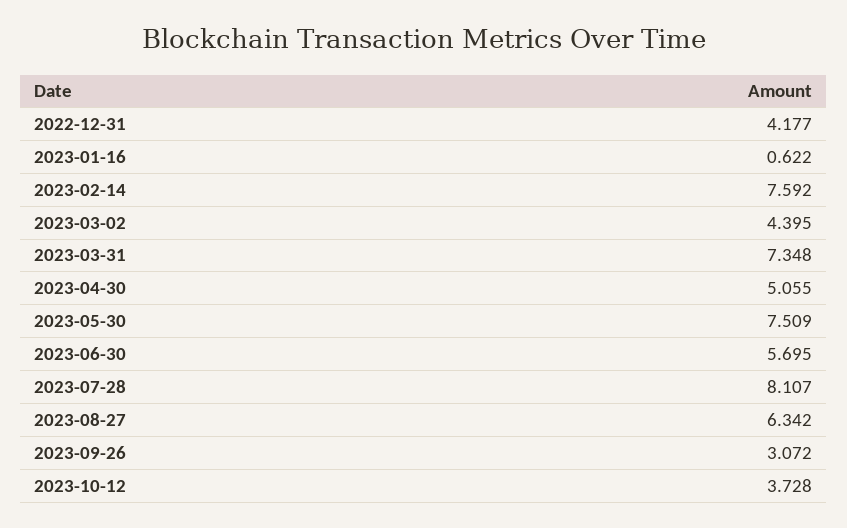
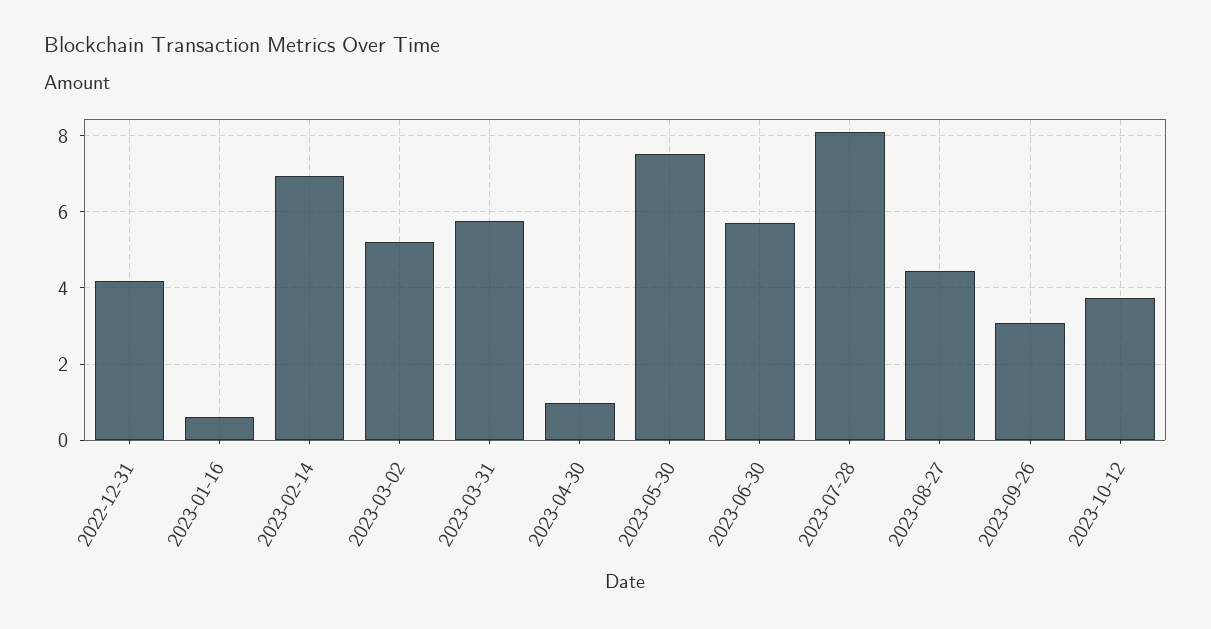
2023-02-14: 7.592 -> 7
2023-03-02: 4.395 -> 5.2
2023-03-31: 7.348 -> 5.8
2023-04-30: 5.055 -> 1
2023-08-27: 6.342 -> 4.4

